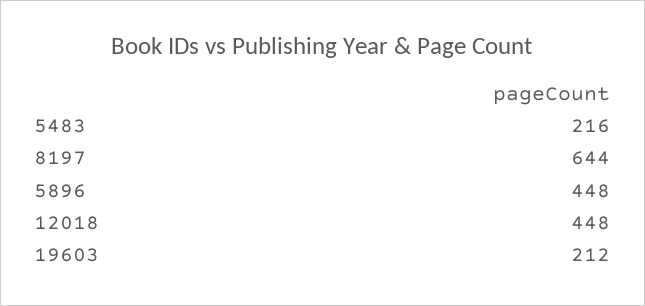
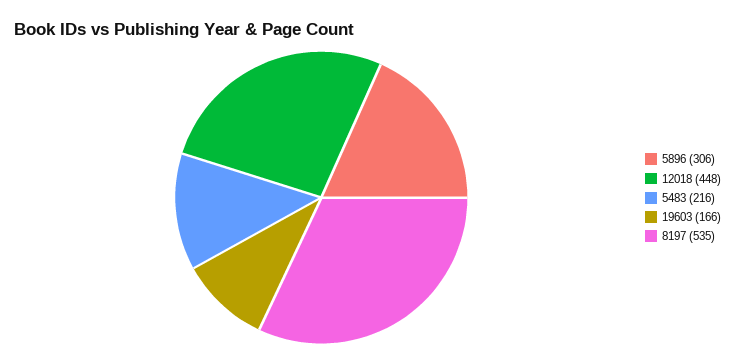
8197: 644 -> 535
5896: 448 -> 306
19603: 212 -> 166

